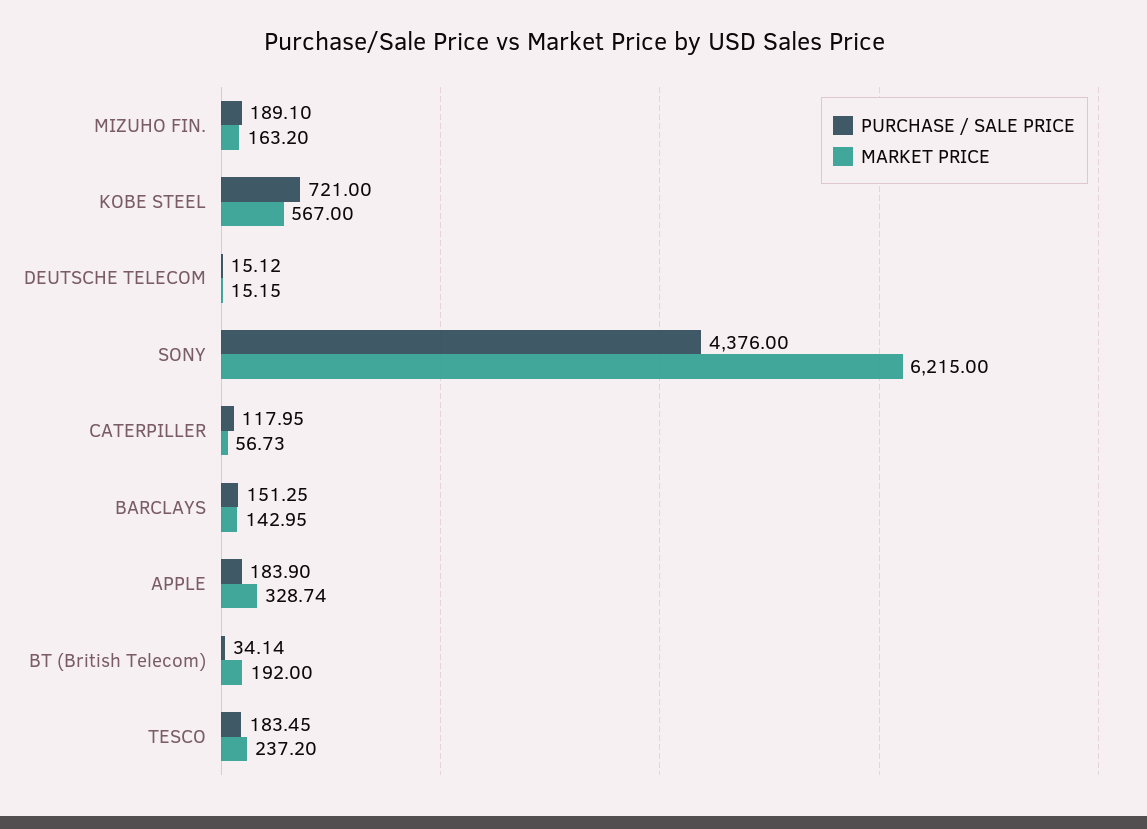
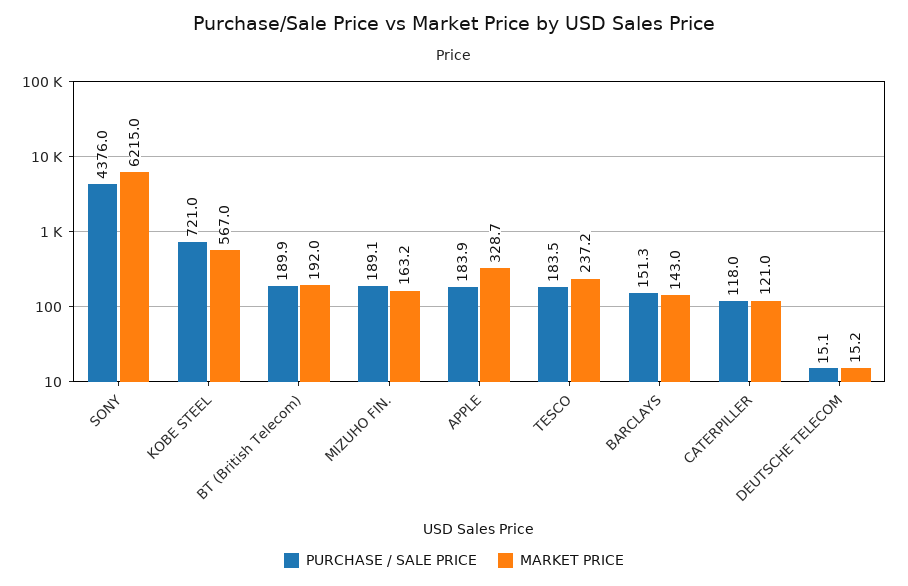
MARKET PRICE, CATERPILLER: 56.73 -> 121
PURCHASE / SALE PRICE, BT (British Telecom): 34.14 -> 189.9

